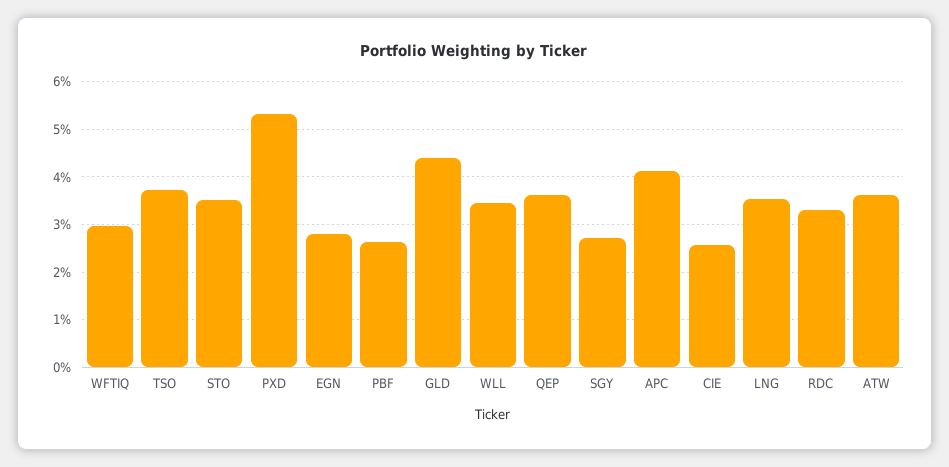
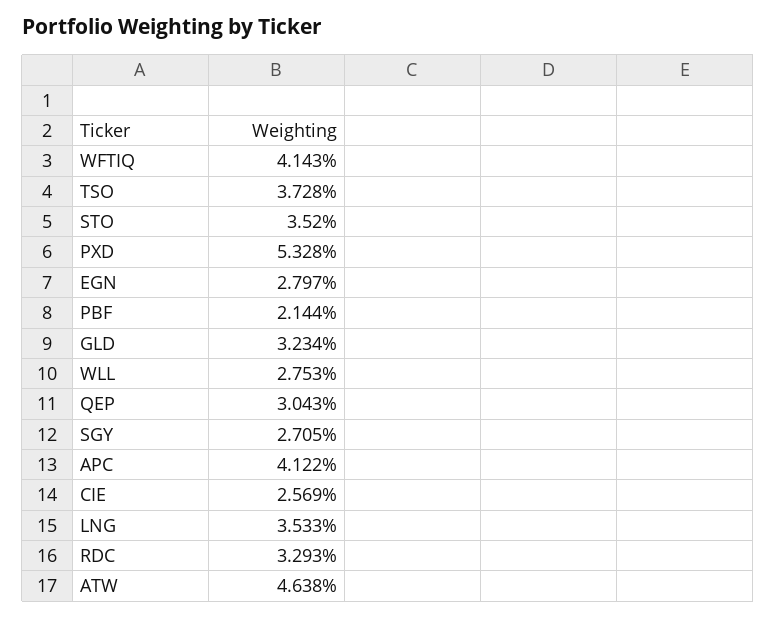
WFTIQ: 3 -> 4.143
PBF: 2.6 -> 2.144
GLD: 4.4 -> 3.234
WLL: 3.4 -> 2.753
QEP: 3.6 -> 3.043
ATW: 3.6 -> 4.638

